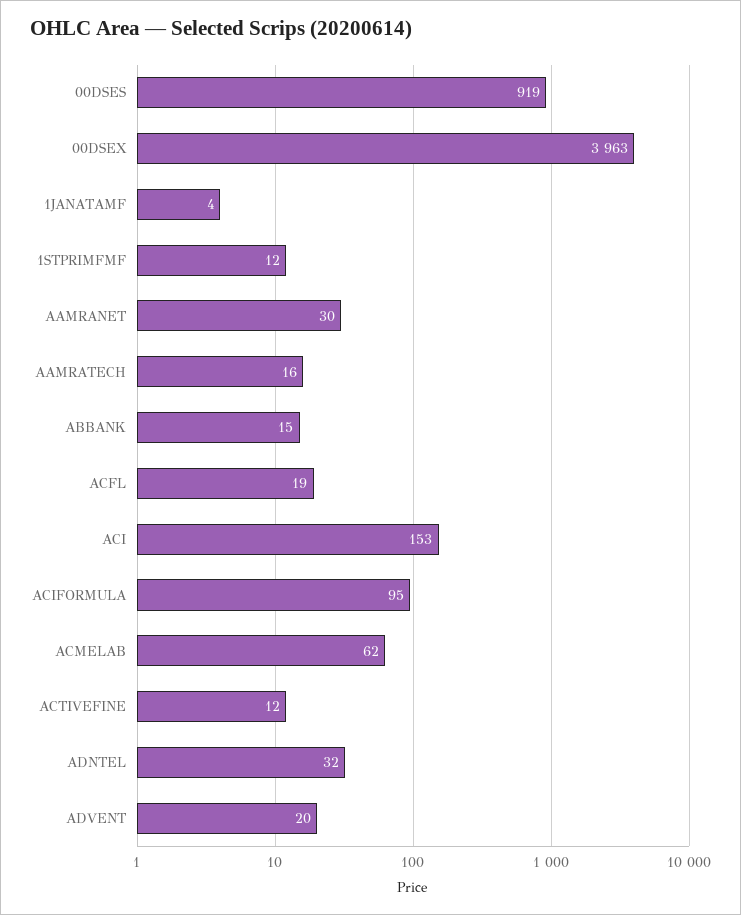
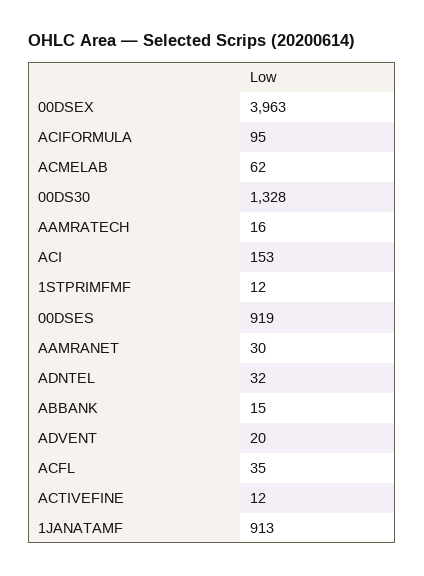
1JANATAMF: 4 -> 913
ACFL: 19 -> 35
00DS30: none -> 1328

